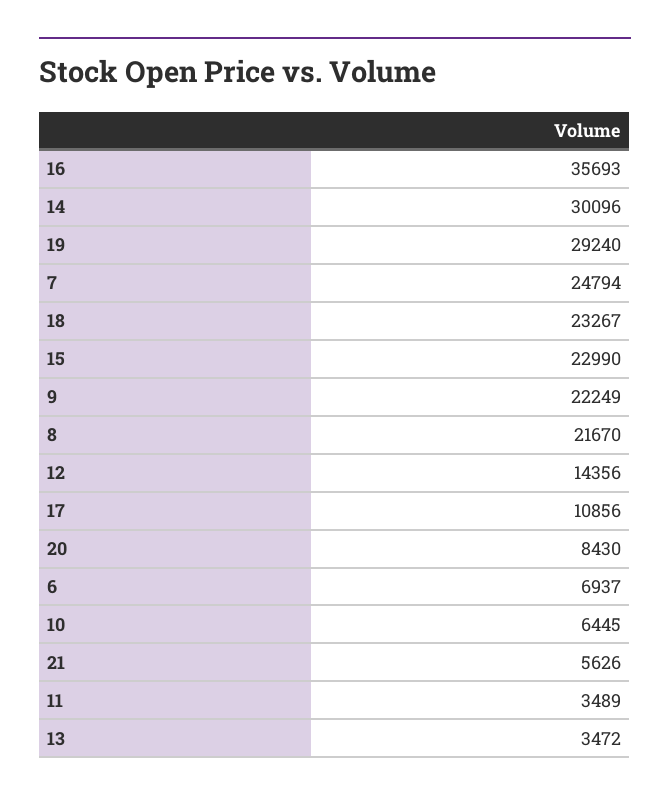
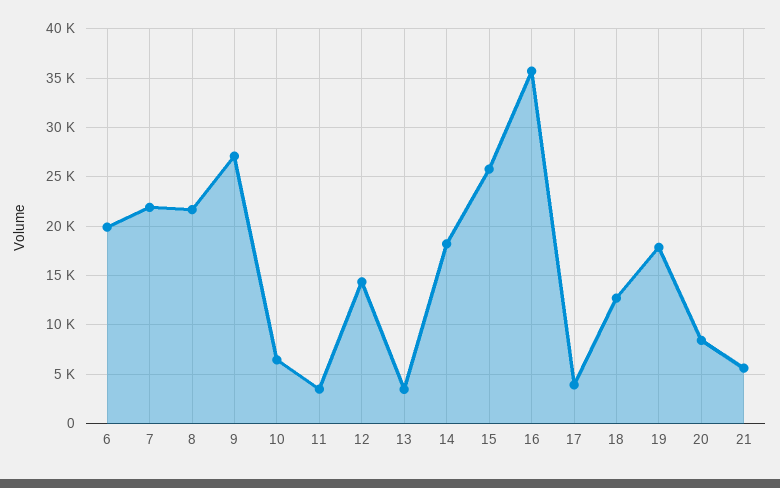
14: 30096 -> 18000
19: 29240 -> 18000
7: 24794 -> 22000
18: 23267 -> 13000
15: 22990 -> 26000
9: 22249 -> 27000
17: 10856 -> 4000
6: 6937 -> 20000

